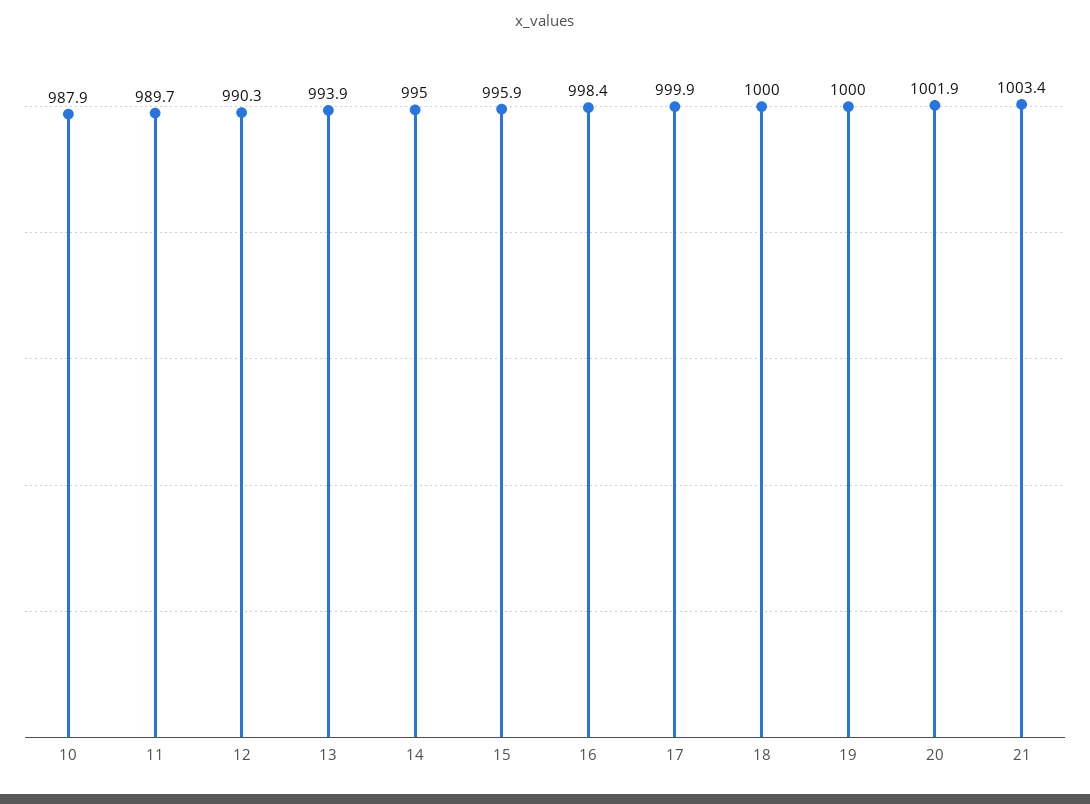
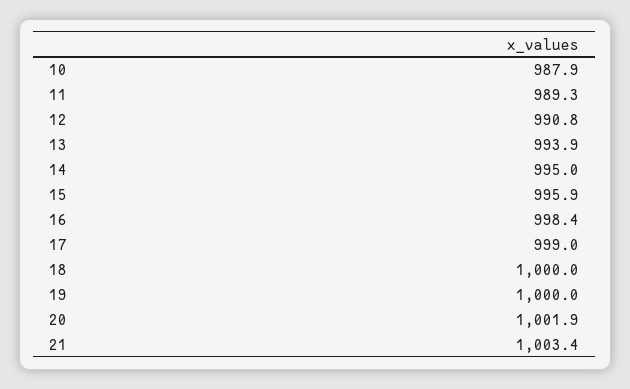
11: 989.7 -> 989.3
12: 990.3 -> 990.8
17: 999.9 -> 999

